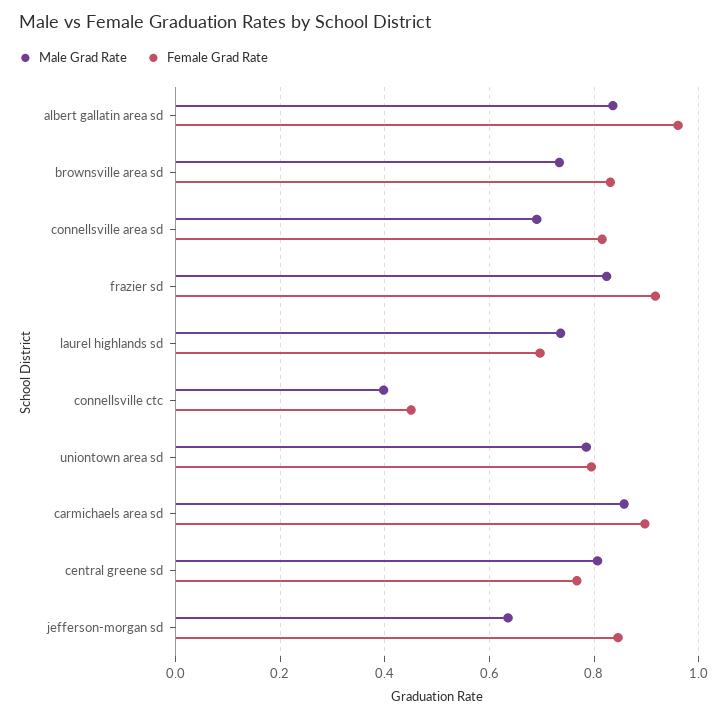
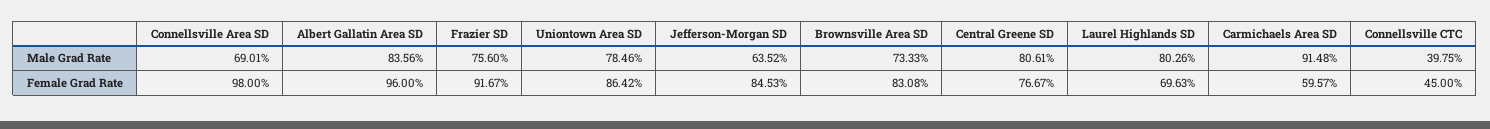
Female Grad Rate, connellsville area sd: 0.82 -> 0.98
Male Grad Rate, frazier sd: 0.82 -> 0.756
Male Grad Rate, laurel highlands sd: 0.74 -> 0.8026
Female Grad Rate, uniontown area sd: 0.8 -> 0.8642
Male Grad Rate, carmichaels area sd: 0.86 -> 0.9148
Female Grad Rate, carmichaels area sd: 0.9 -> 0.5957

